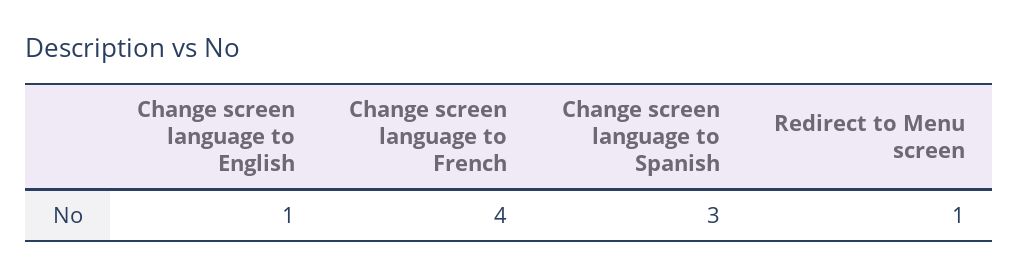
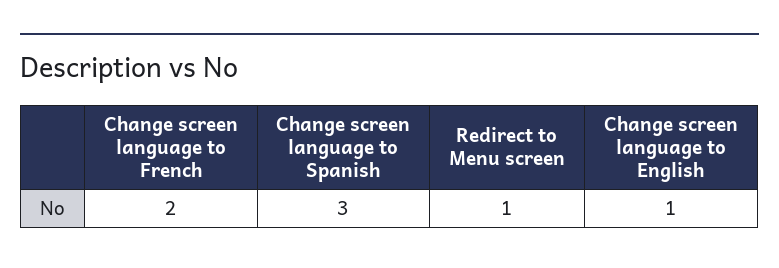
Change screen language to French: 4 -> 2

